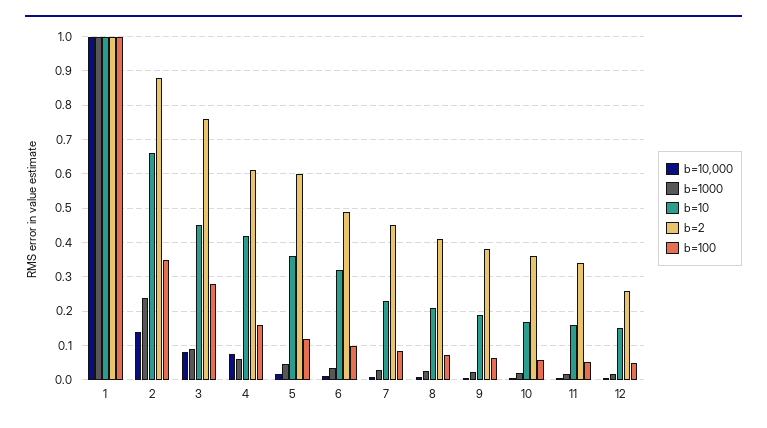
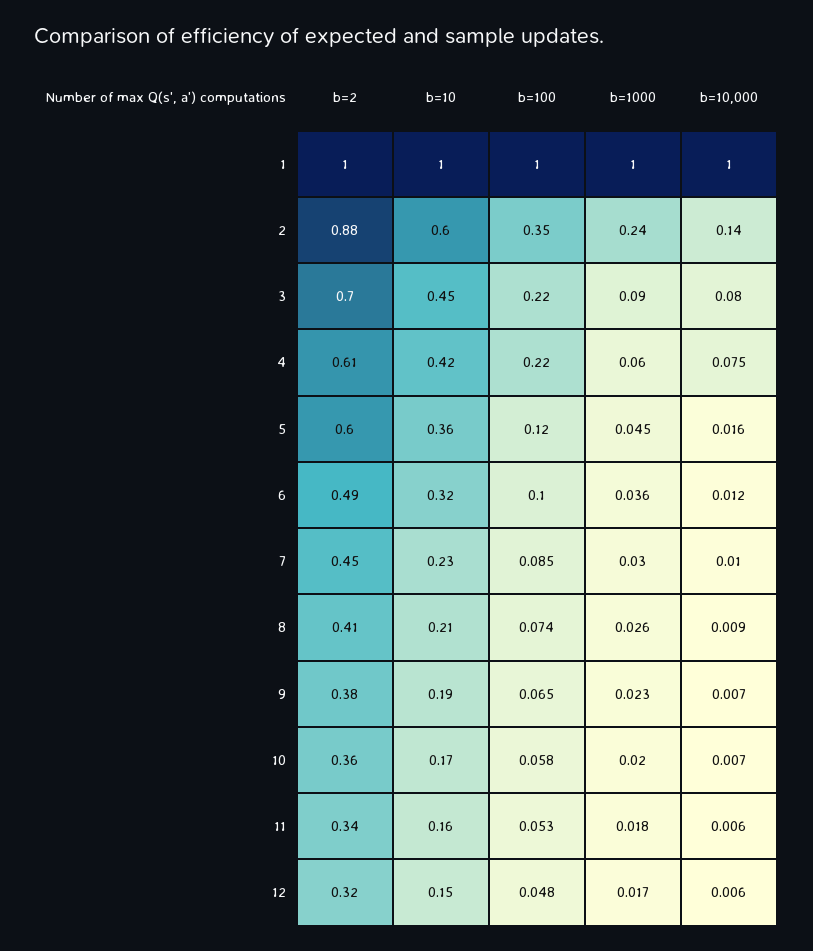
b=10, 2: 0.66 -> 0.6
b=2, 3: 0.76 -> 0.7
b=100, 3: 0.28 -> 0.22
b=100, 4: 0.16 -> 0.22
b=2, 12: 0.26 -> 0.32

